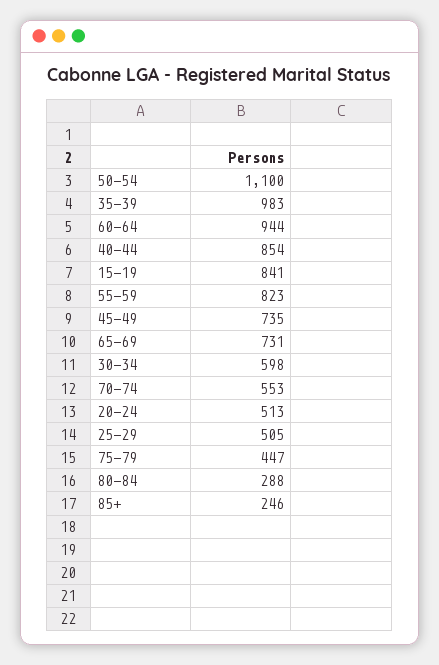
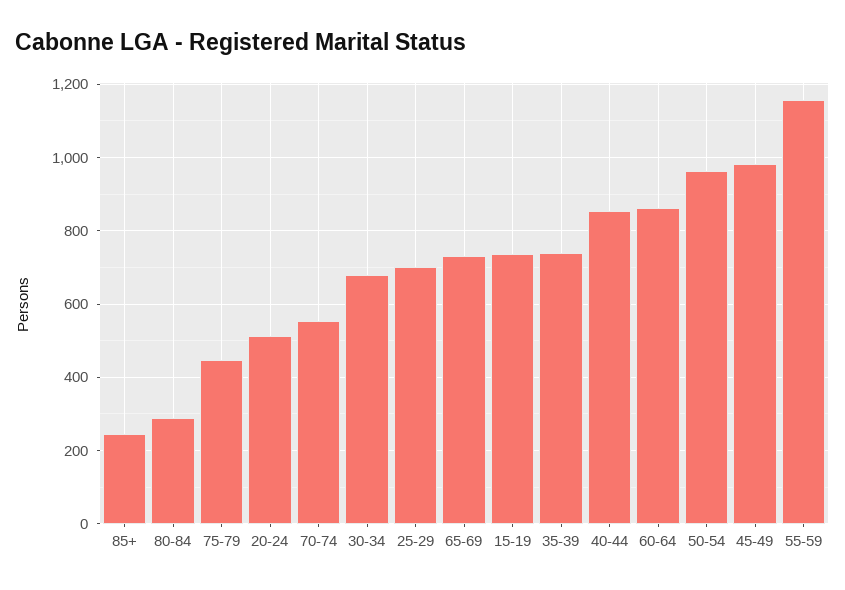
50-54: 1100 -> 960
35-39: 983 -> 740
60-64: 944 -> 860
15-19: 841 -> 740
55-59: 823 -> 1160
45-49: 735 -> 980
30-34: 598 -> 680
25-29: 505 -> 700

